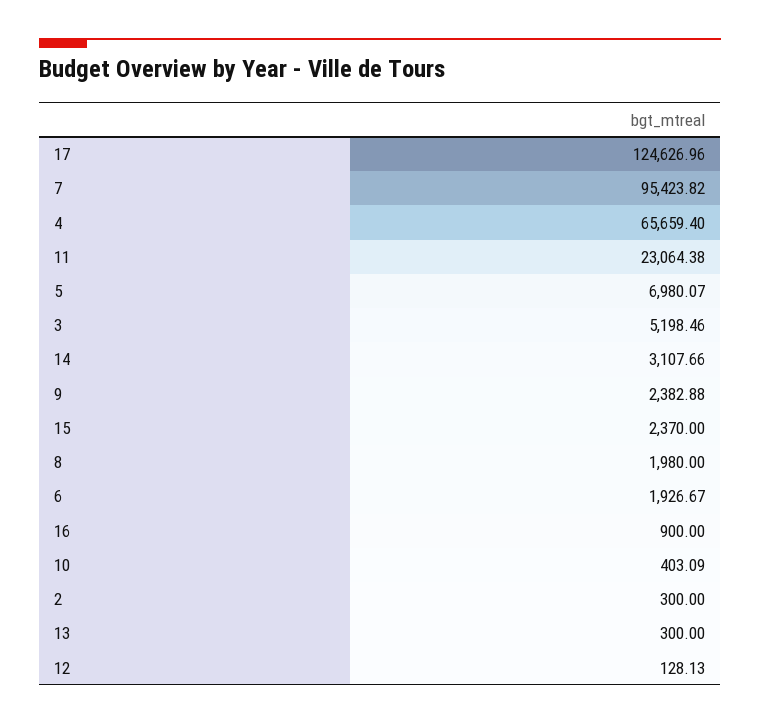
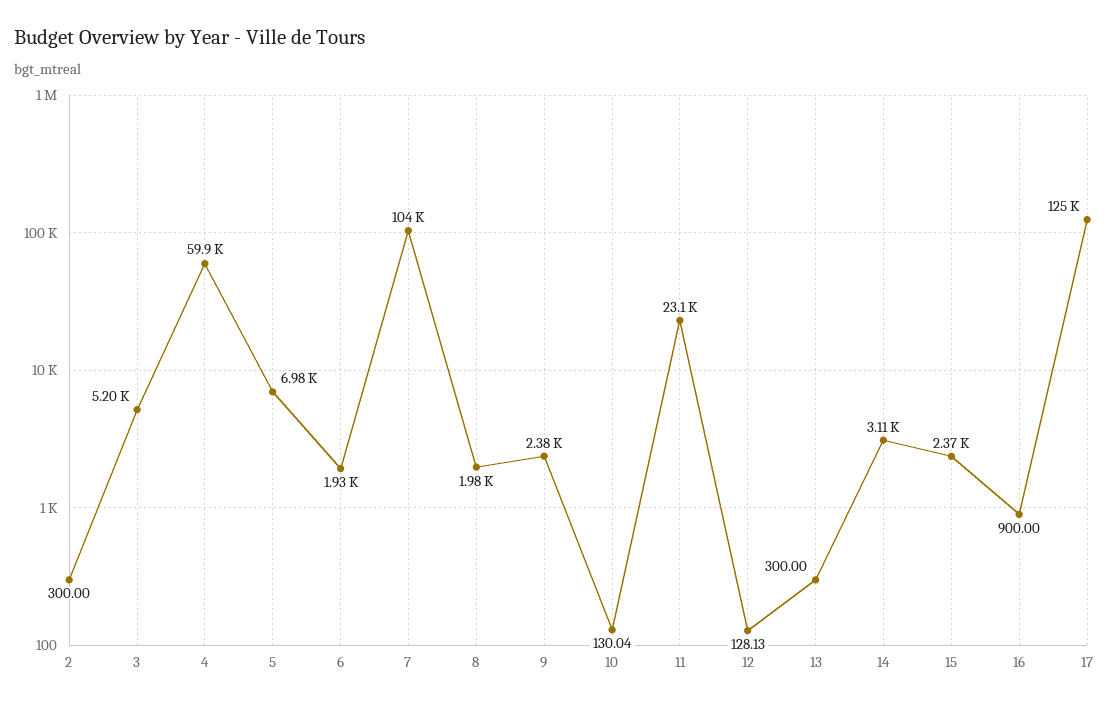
7: 95423.82 -> 104000
4: 65659.4 -> 59900
10: 403.09 -> 130.04

